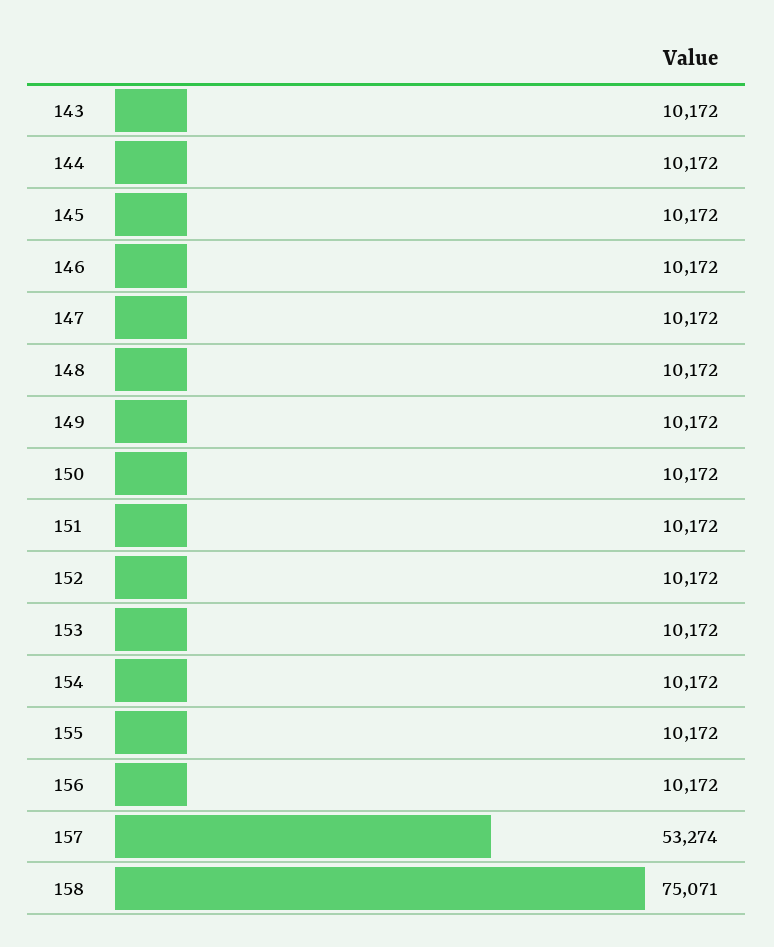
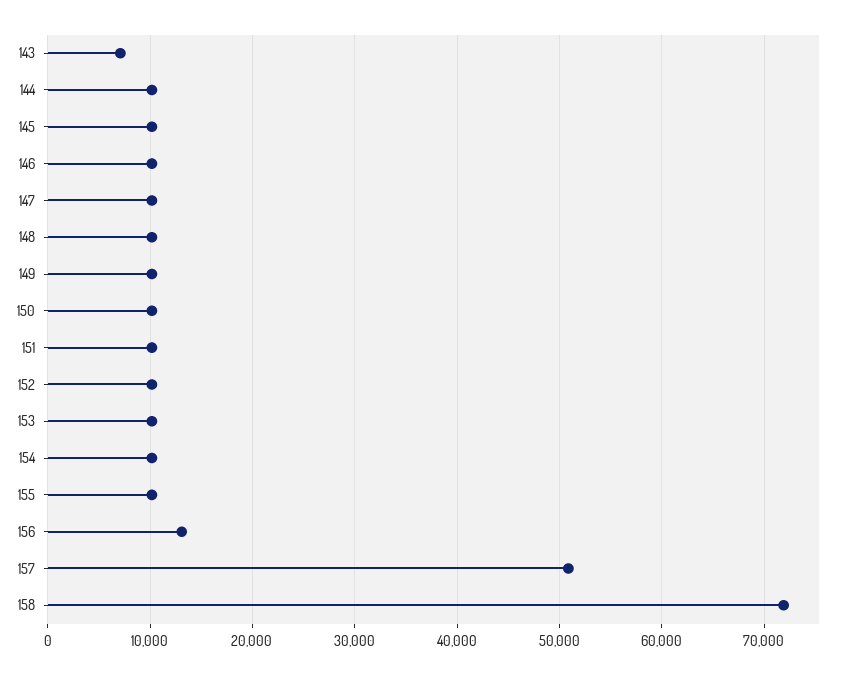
143: 10172 -> 7000
156: 10172 -> 13000
157: 53274 -> 51000
158: 75071 -> 72000

